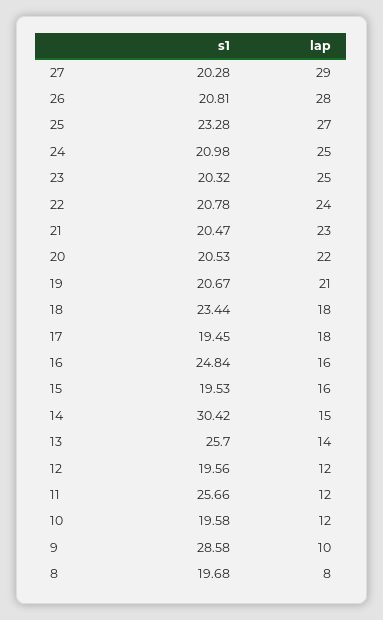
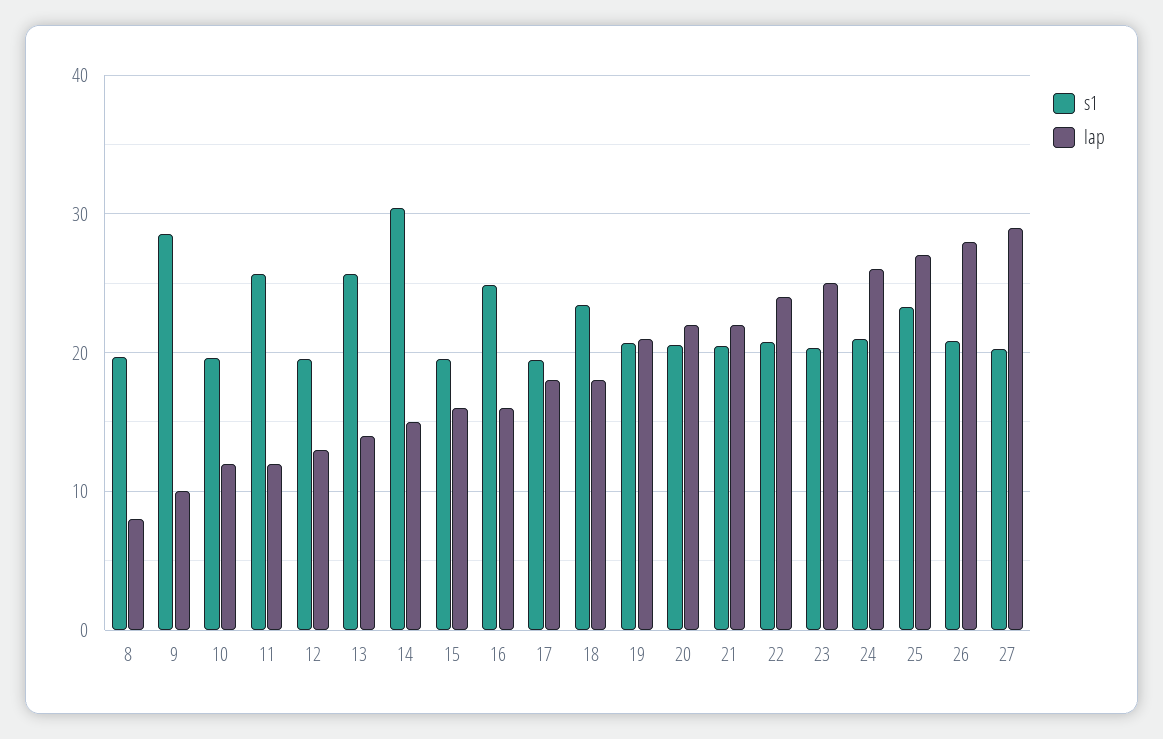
lap, 24: 25 -> 26
lap, 21: 23 -> 22
lap, 12: 12 -> 13

